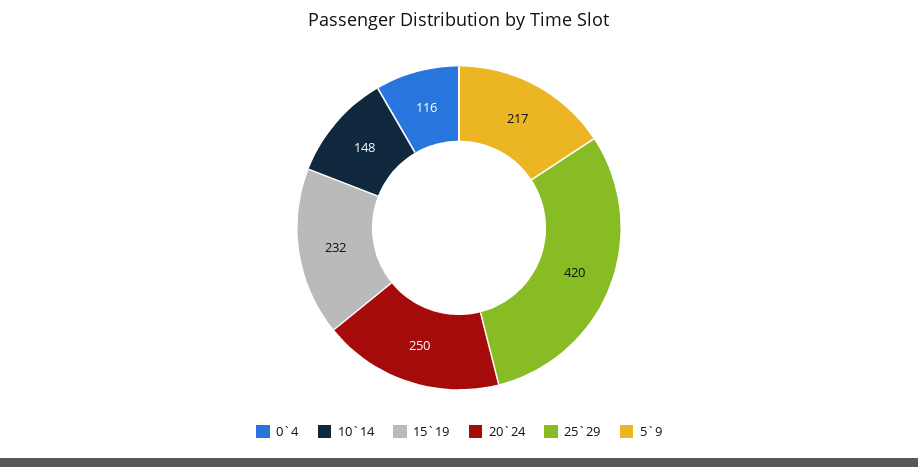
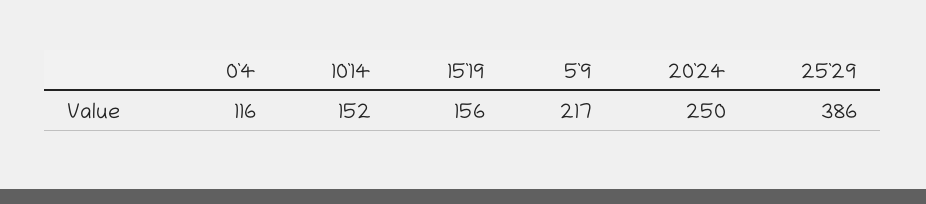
10`14: 148 -> 152
15`19: 232 -> 156
25`29: 420 -> 386

